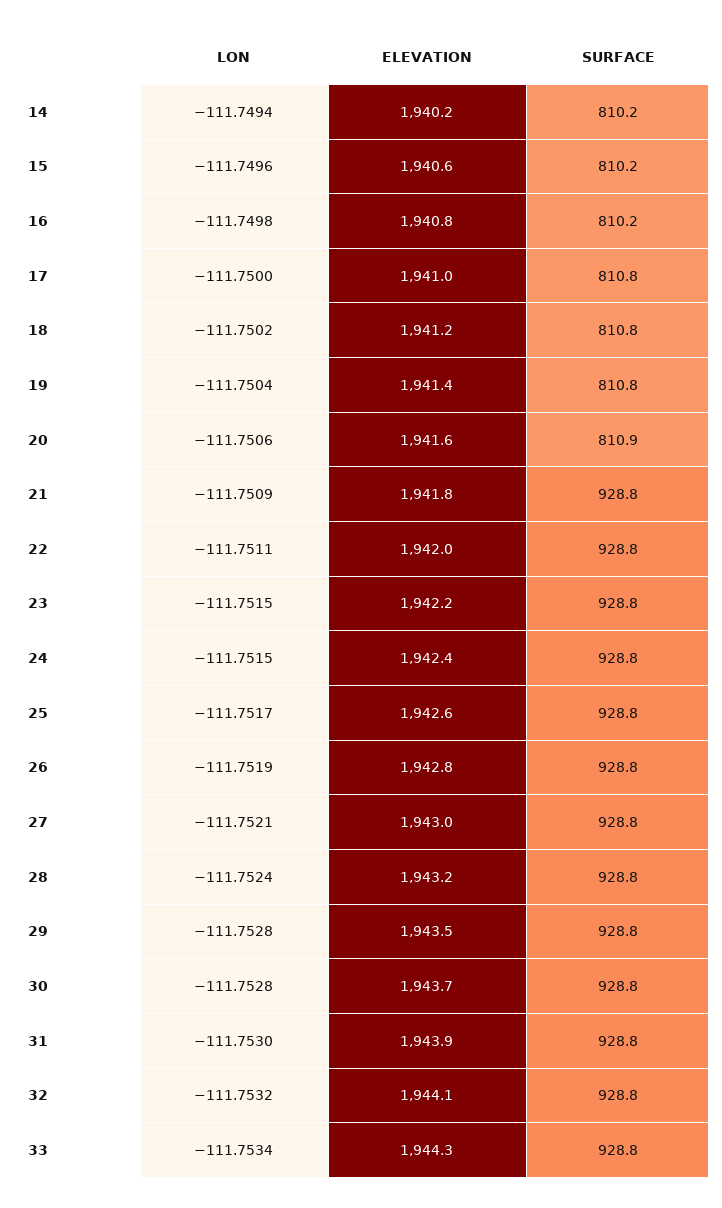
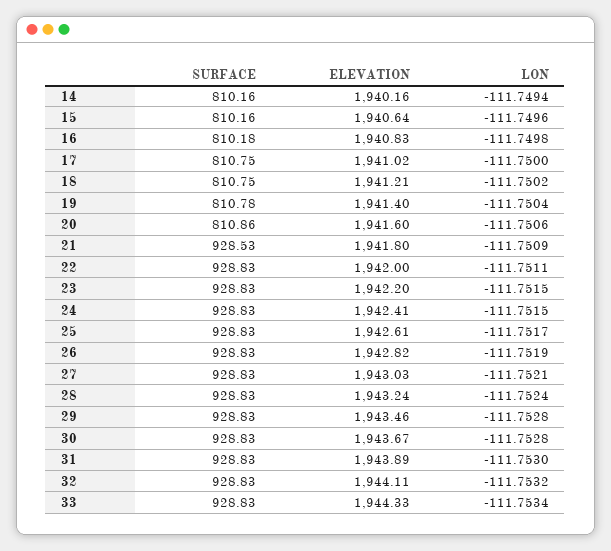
SURFACE, 21: 928.8 -> 928.53

